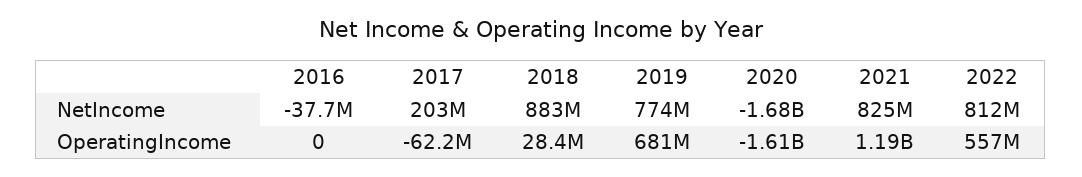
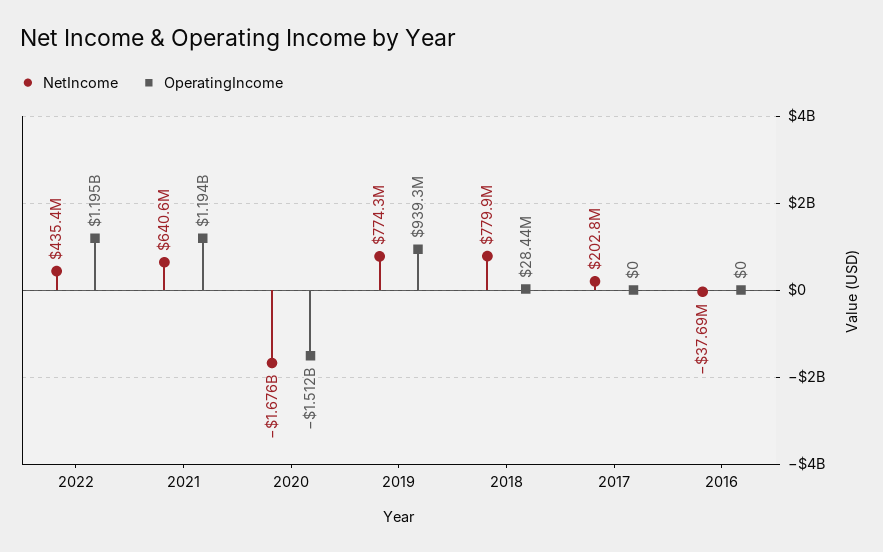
NetIncome, 2018: 883000000 -> 779900000
NetIncome, 2021: 825000000 -> 640600000
NetIncome, 2022: 812000000 -> 435400000
OperatingIncome, 2017: -62200000 -> 0
OperatingIncome, 2019: 681000000 -> 939300000
OperatingIncome, 2020: -1610000000 -> -1512000000
OperatingIncome, 2022: 557000000 -> 1195000000

